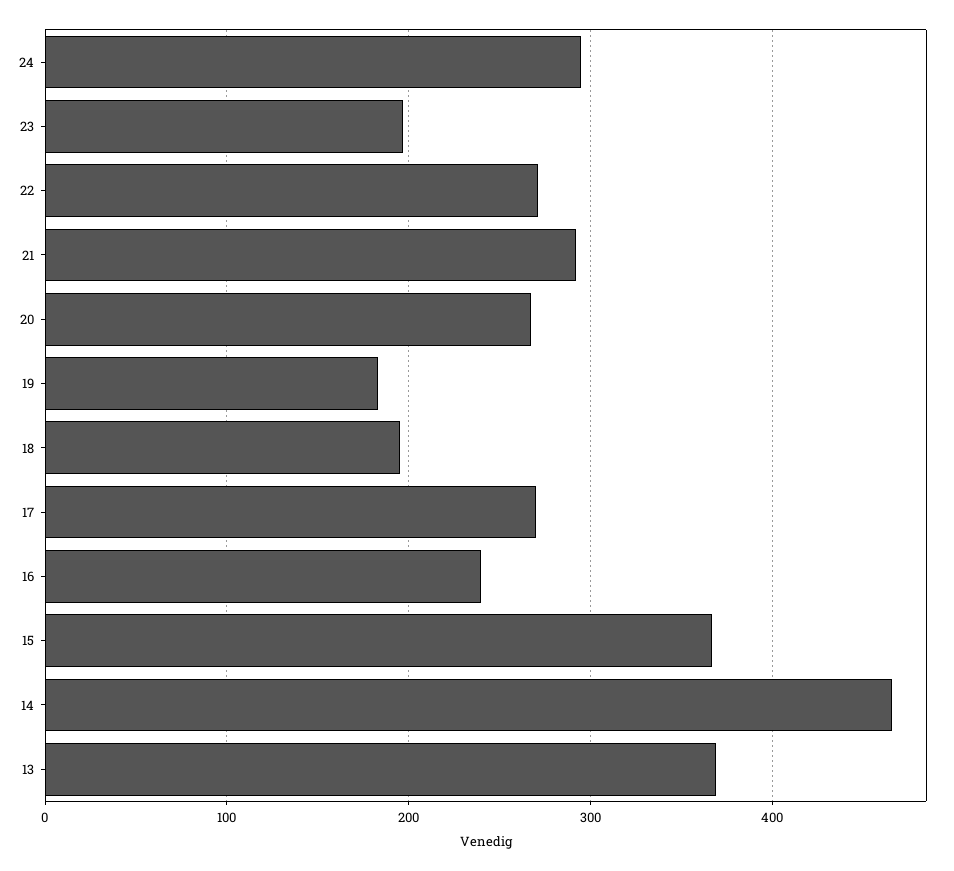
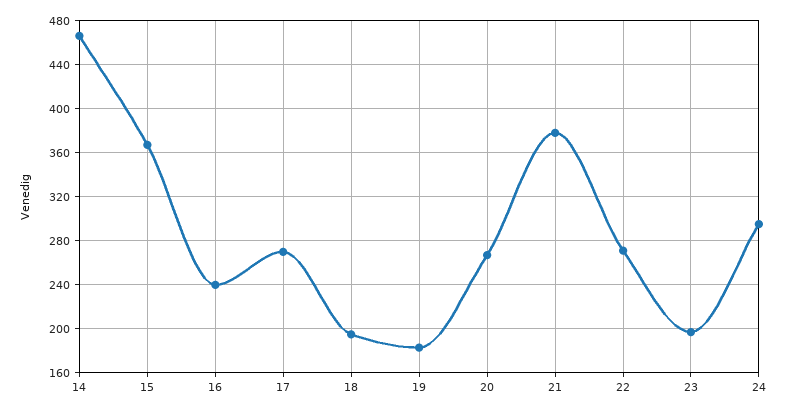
21: 290 -> 380
13: 370 -> none

